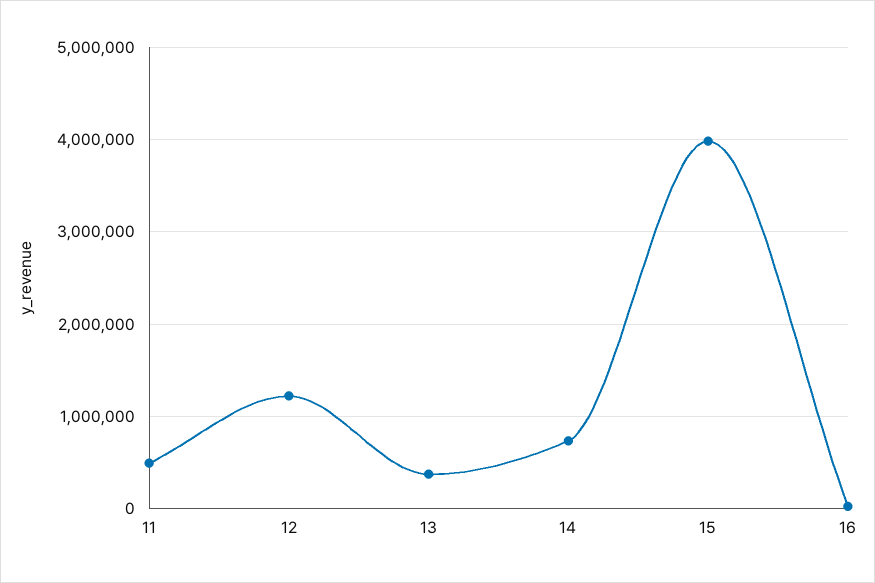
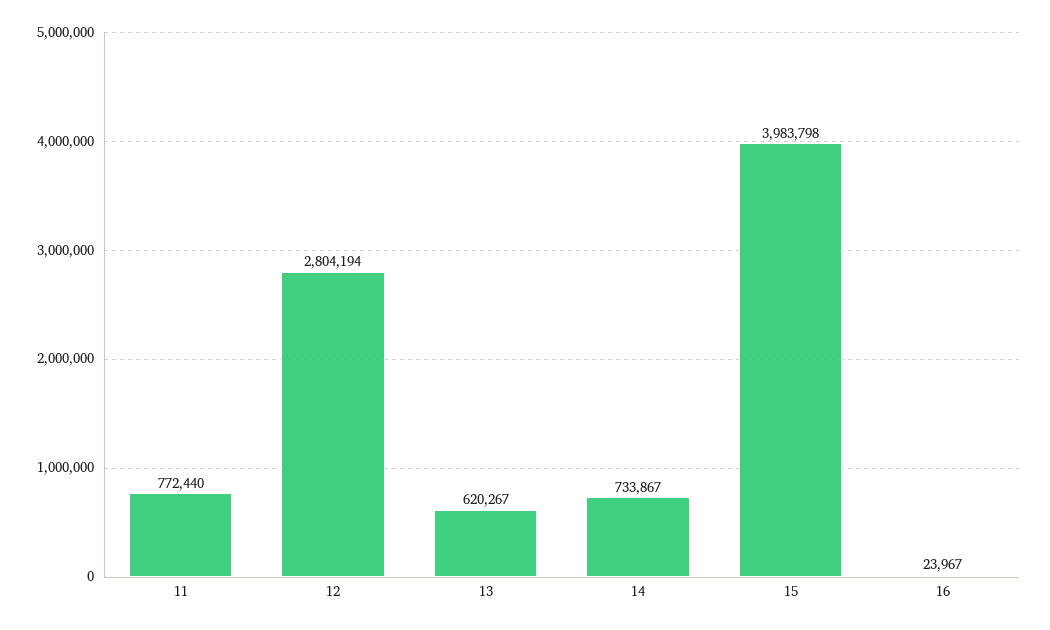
11: 500000 -> 772440
12: 1200000 -> 2804194
13: 400000 -> 620267

